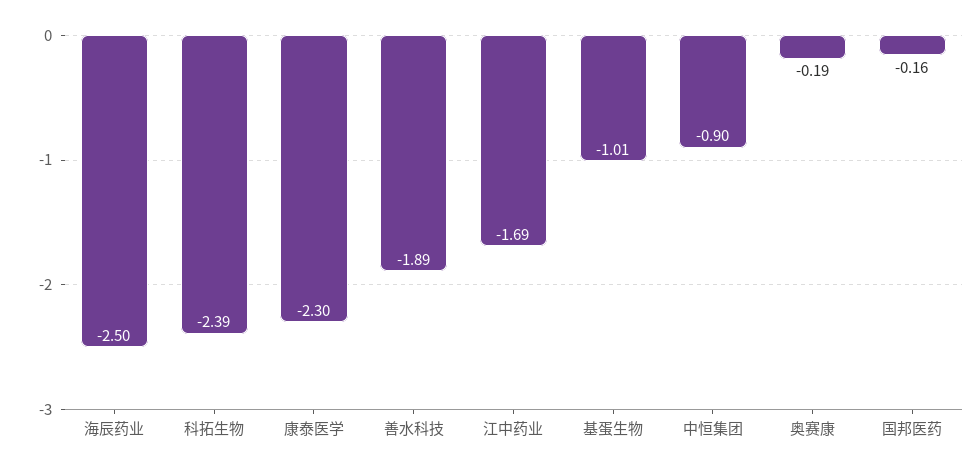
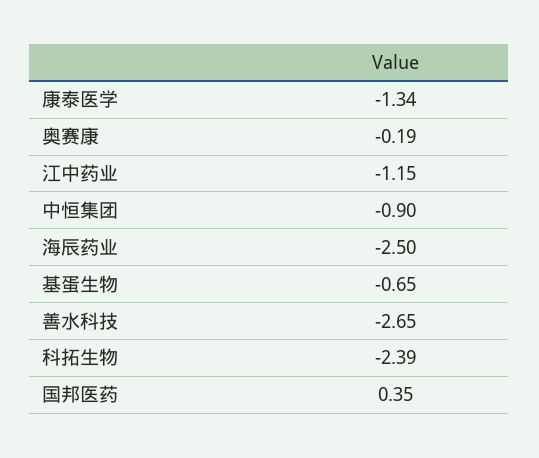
康泰医学: -2.3 -> -1.34
善水科技: -1.89 -> -2.65
江中药业: -1.69 -> -1.15
基蛋生物: -1.01 -> -0.65
国邦医药: -0.16 -> 0.35

